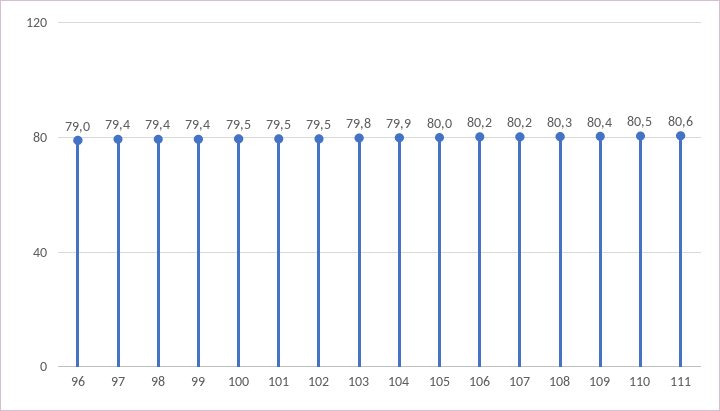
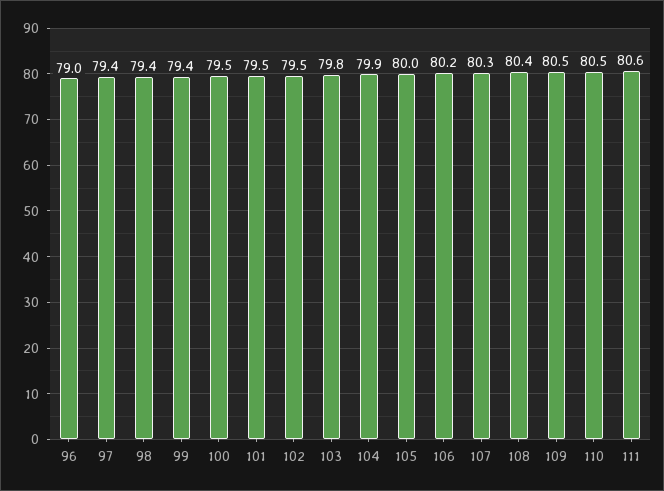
107: 80.2 -> 80.3
108: 80.3 -> 80.4
109: 80.4 -> 80.5

